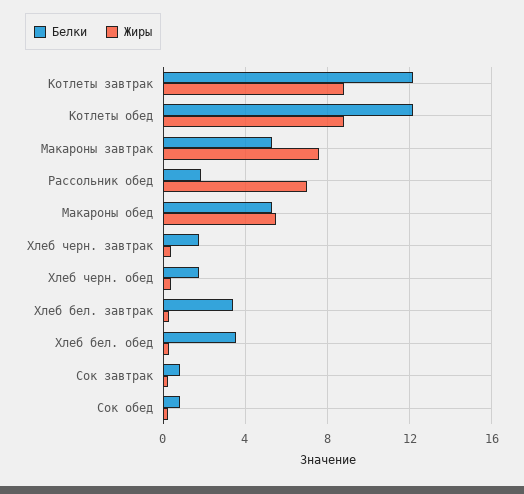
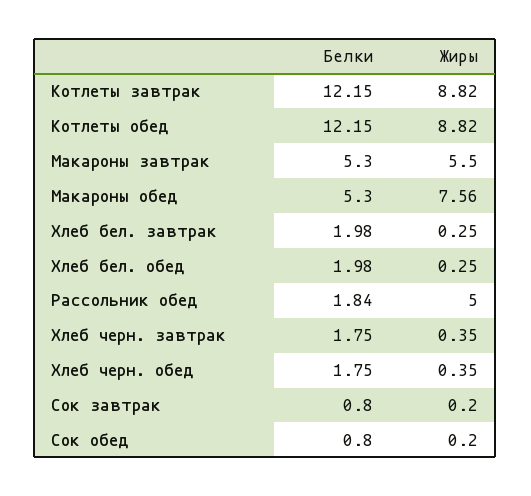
Жиры, Макароны завтрак: 7.5 -> 5.5
Жиры, Рассольник обед: 7 -> 5
Жиры, Макароны обед: 5.5 -> 7.56
Белки, Хлеб бел. завтрак: 3.5 -> 1.98
Белки, Хлеб бел. обед: 3.5 -> 1.98

